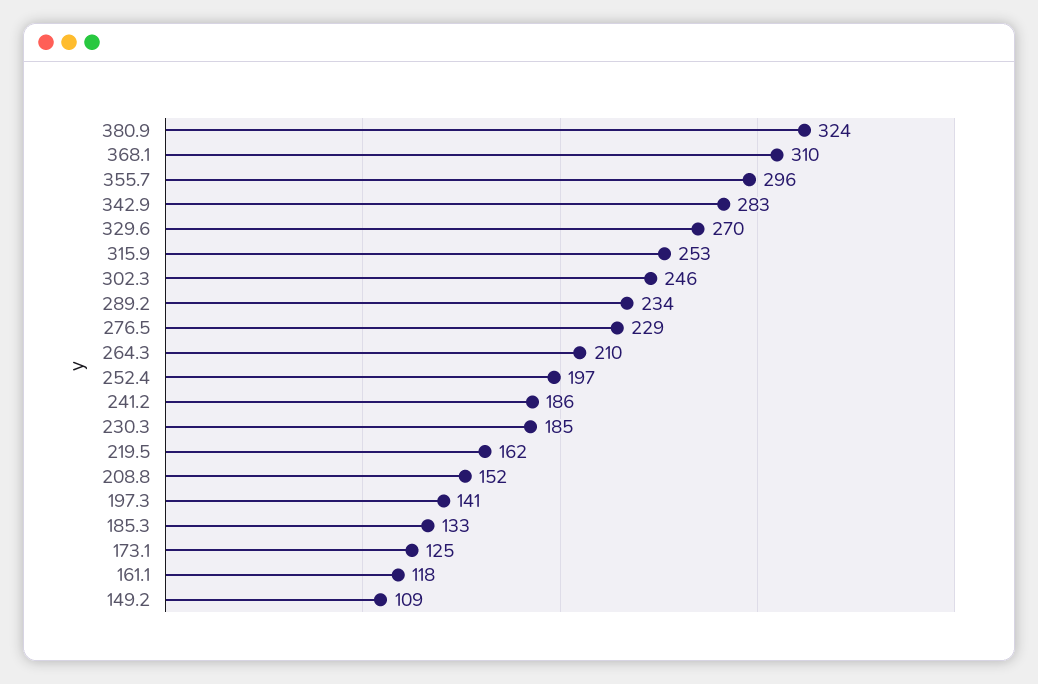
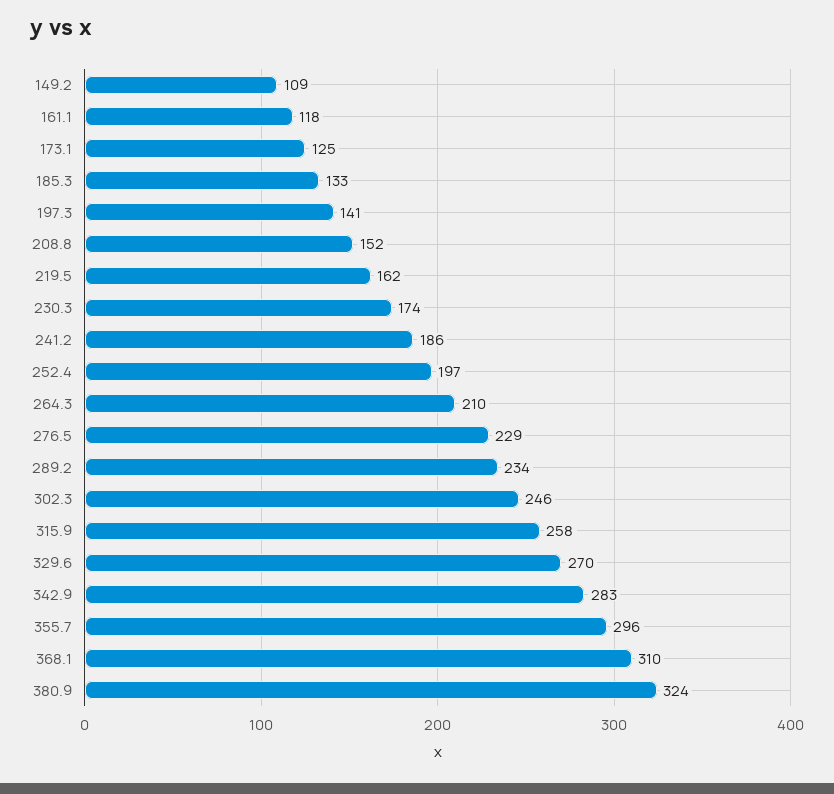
315.9: 253 -> 258
230.3: 185 -> 174

